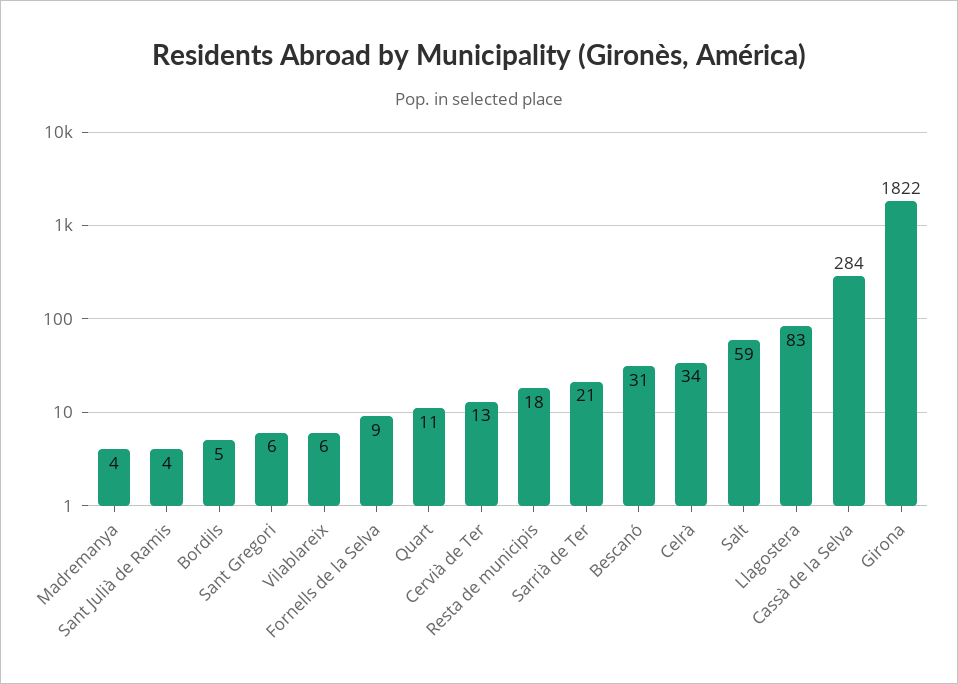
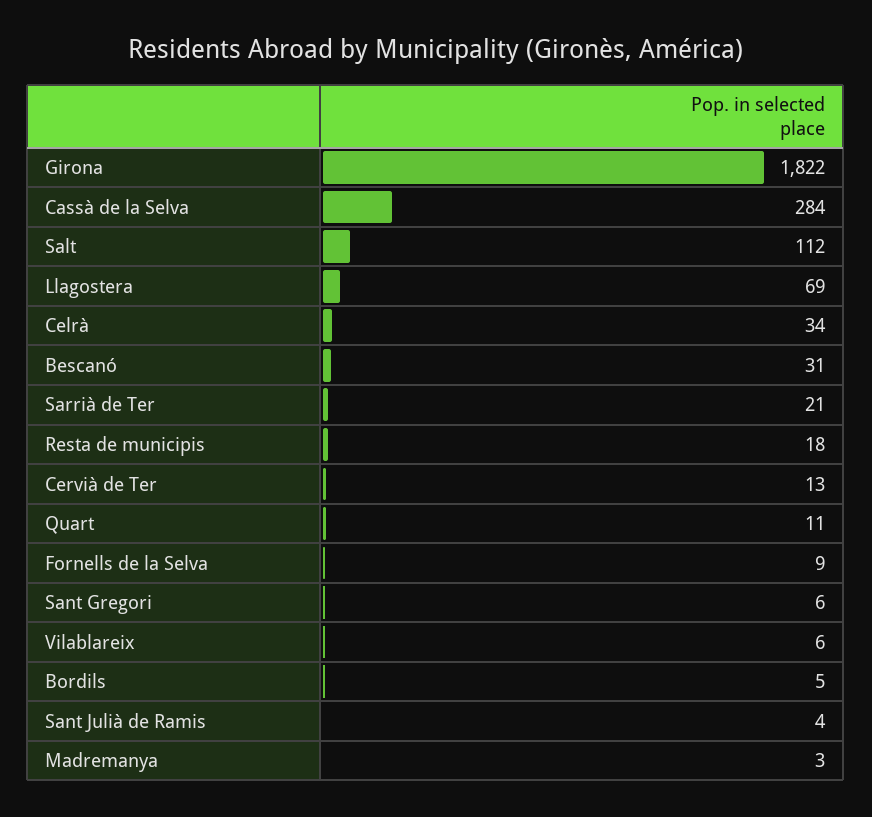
Madremanya: 4 -> 3
Salt: 59 -> 112
Llagostera: 83 -> 69

